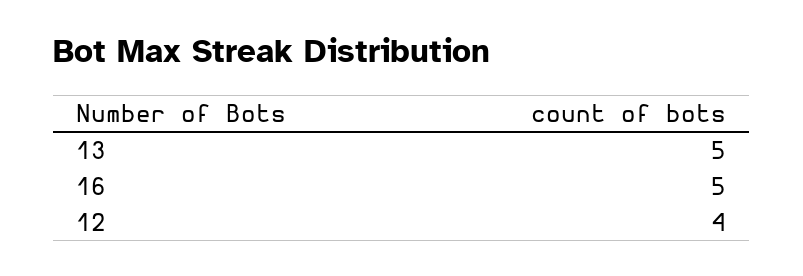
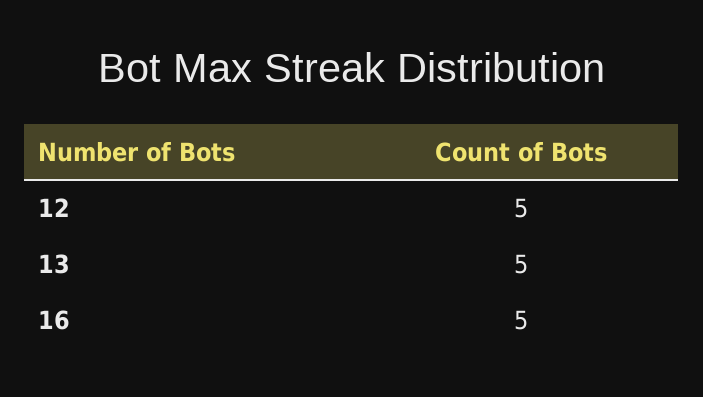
12: 4 -> 5

